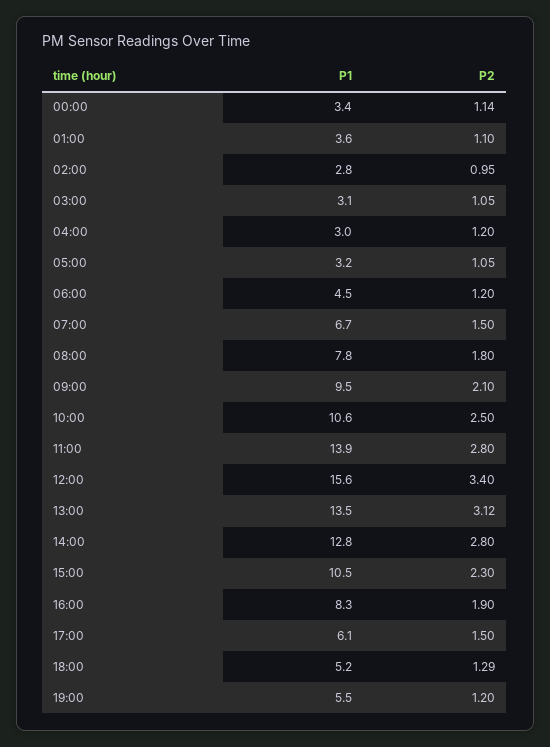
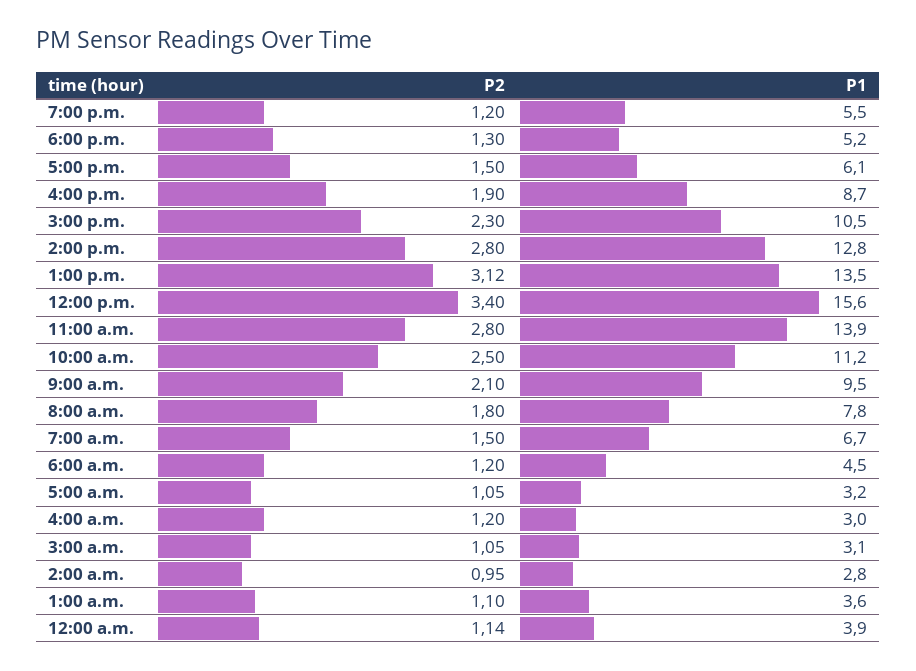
P1, 00:00: 3.4 -> 3.9
P1, 10:00: 10.6 -> 11.2
P1, 16:00: 8.3 -> 8.7
P2, 18:00: 1.29 -> 1.3

